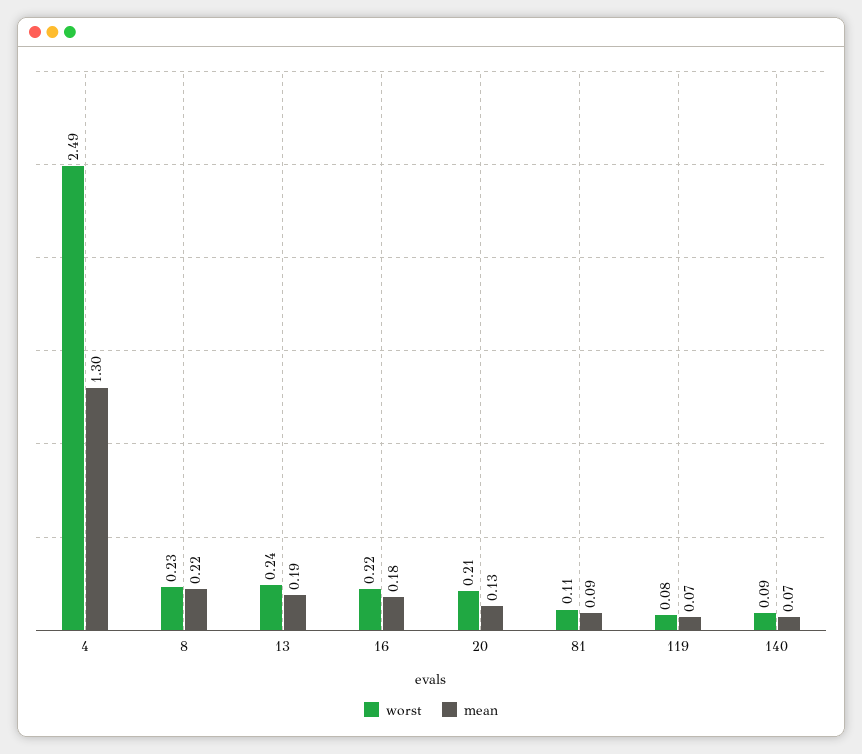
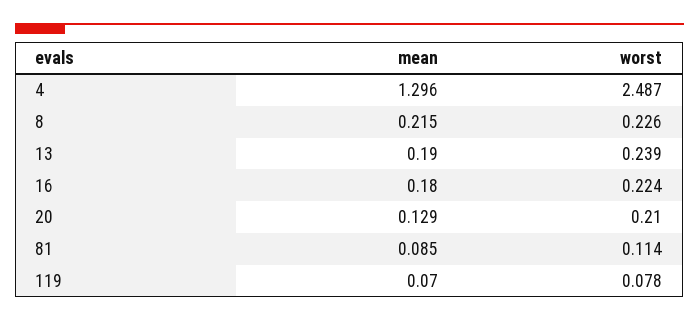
worst, 140: 0.09 -> none
mean, 140: 0.07 -> none

